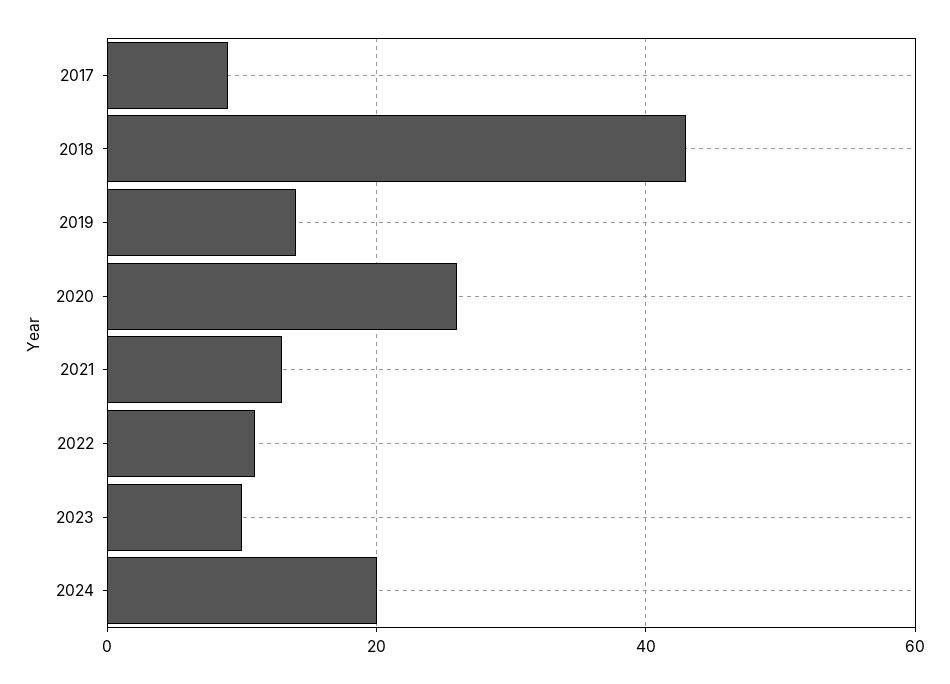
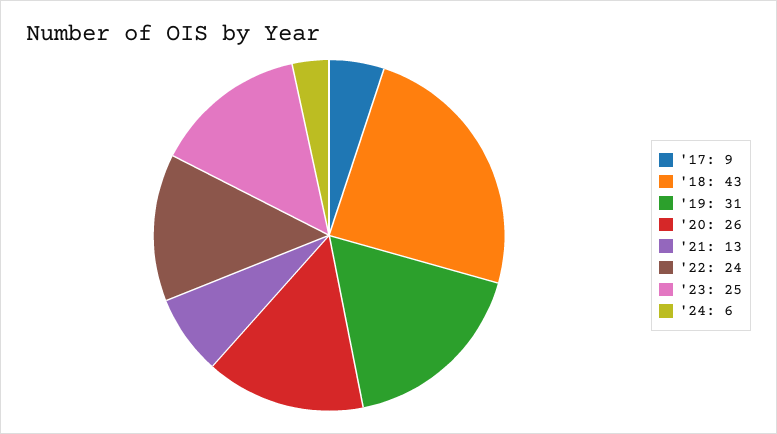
2019: 15 -> 31
2022: 10 -> 24
2023: 10 -> 25
2024: 20 -> 6

